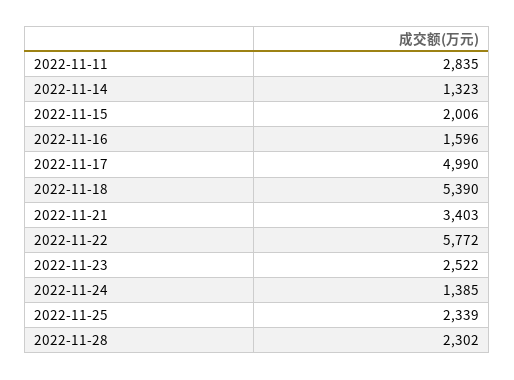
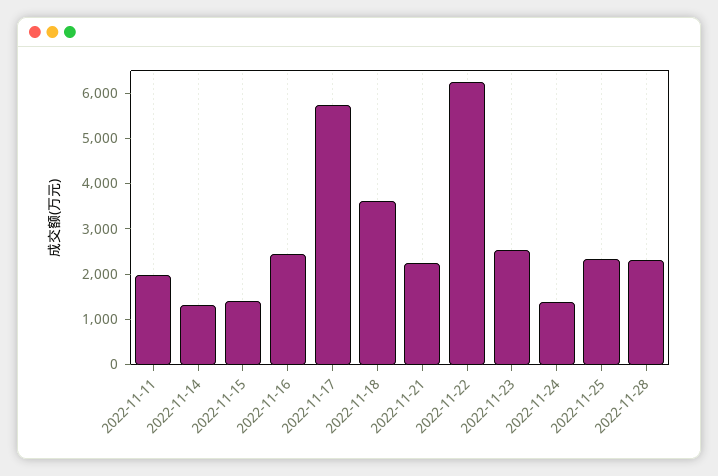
2022-11-11: 2835 -> 2000
2022-11-15: 2006 -> 1400
2022-11-16: 1596 -> 2400
2022-11-17: 4990 -> 5800
2022-11-18: 5390 -> 3600
2022-11-21: 3403 -> 2200
2022-11-22: 5772 -> 6200

